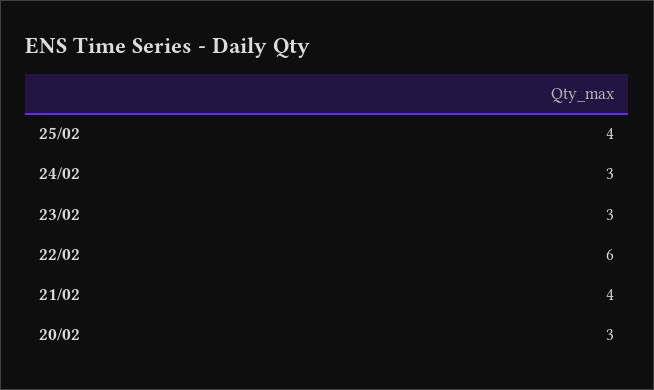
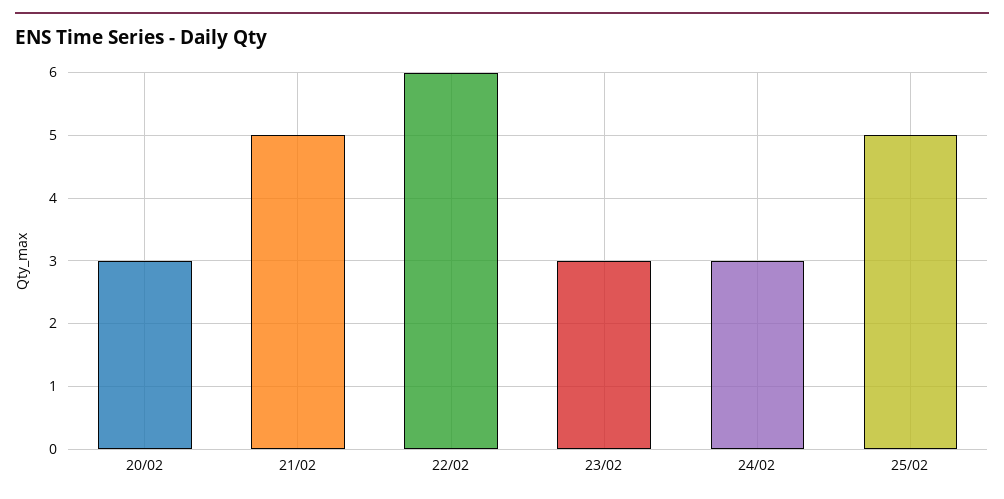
25/02: 4 -> 5
21/02: 4 -> 5

